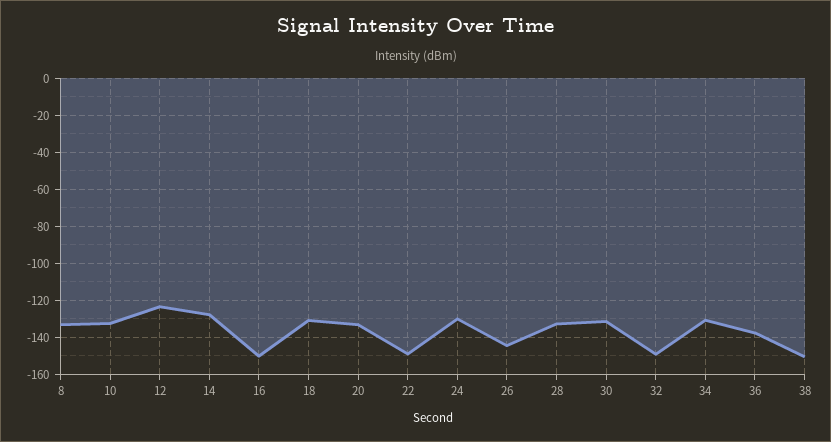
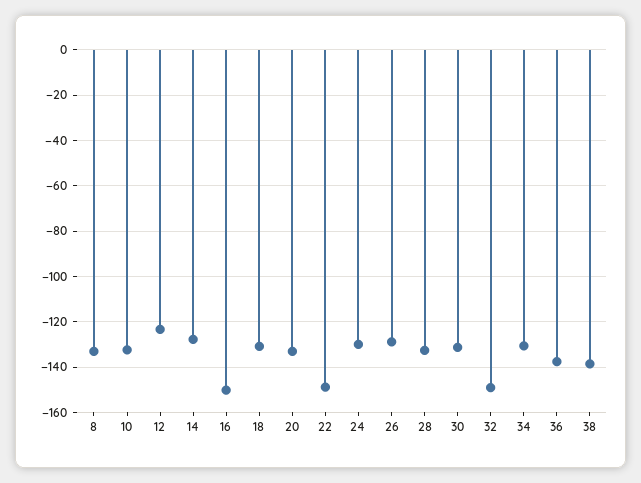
26: -145 -> -130
38: -150 -> -140

